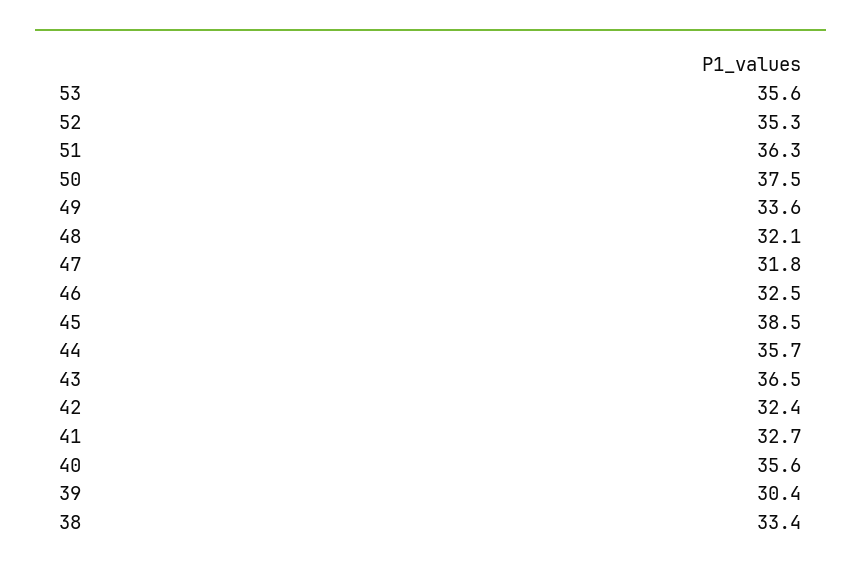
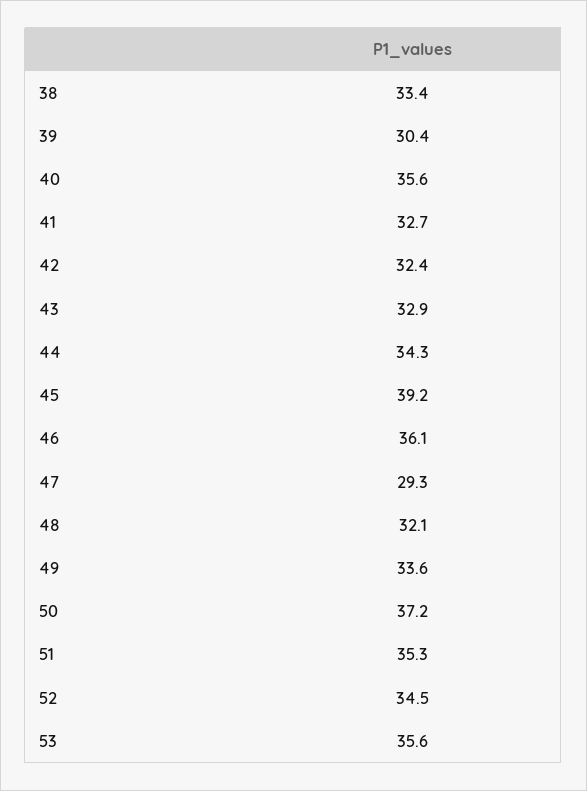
52: 35.3 -> 34.5
51: 36.3 -> 35.3
50: 37.5 -> 37.2
47: 31.8 -> 29.3
46: 32.5 -> 36.1
45: 38.5 -> 39.2
44: 35.7 -> 34.3
43: 36.5 -> 32.9

